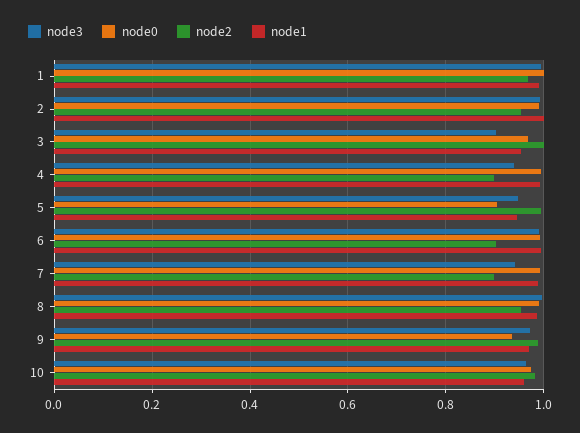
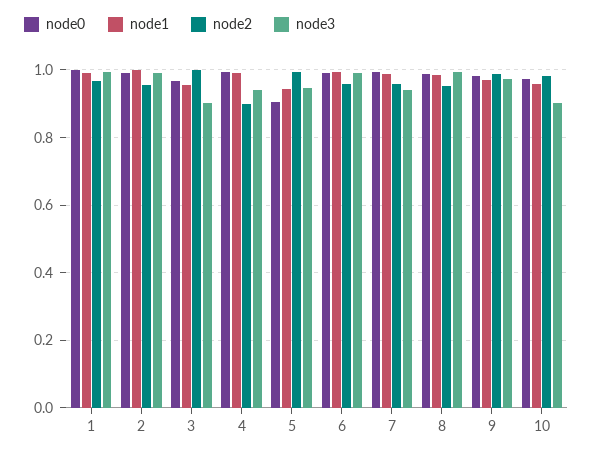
node2, 6: 0.9 -> 0.96
node2, 7: 0.9 -> 0.96
node0, 9: 0.94 -> 0.98
node3, 10: 0.96 -> 0.9

